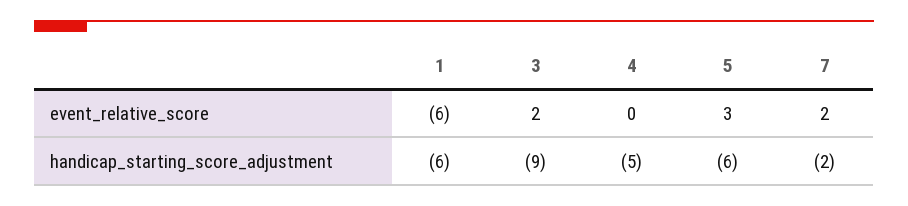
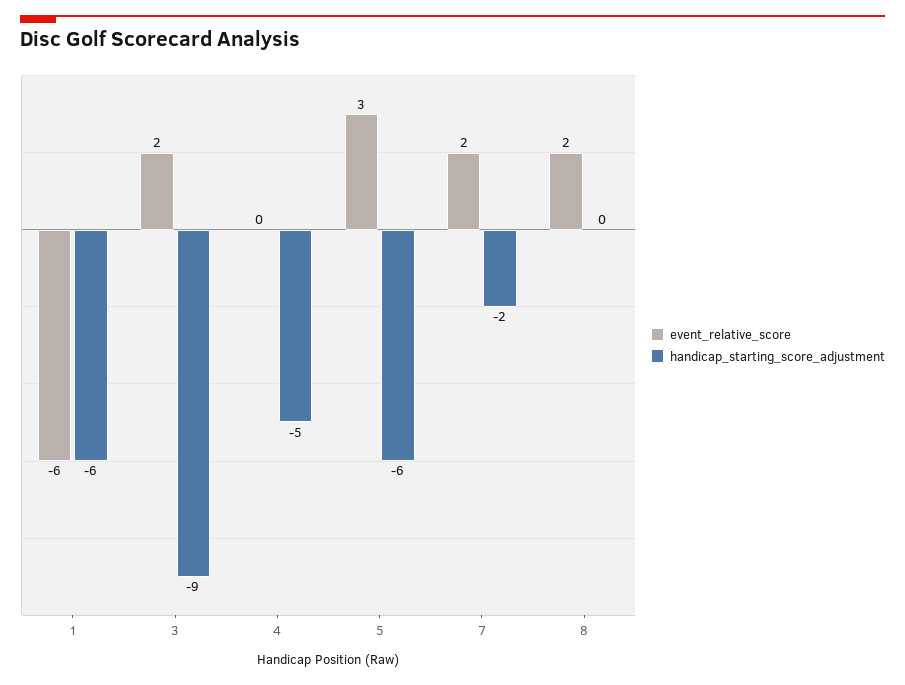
event_relative_score, 8: none -> 2
handicap_starting_score_adjustment, 8: none -> 0

